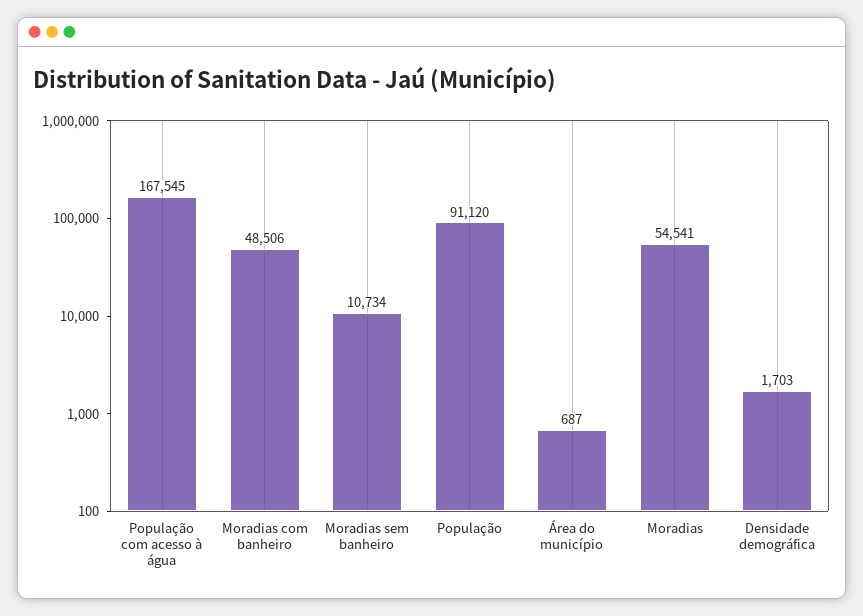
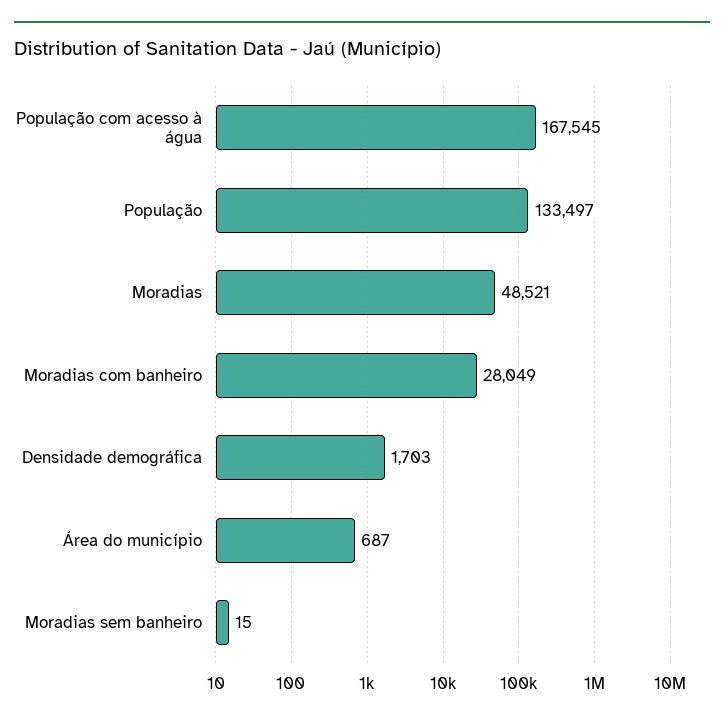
Moradias com banheiro: 48506 -> 28049
Moradias sem banheiro: 10734 -> 15
População: 91120 -> 133497
Moradias: 54541 -> 48521

